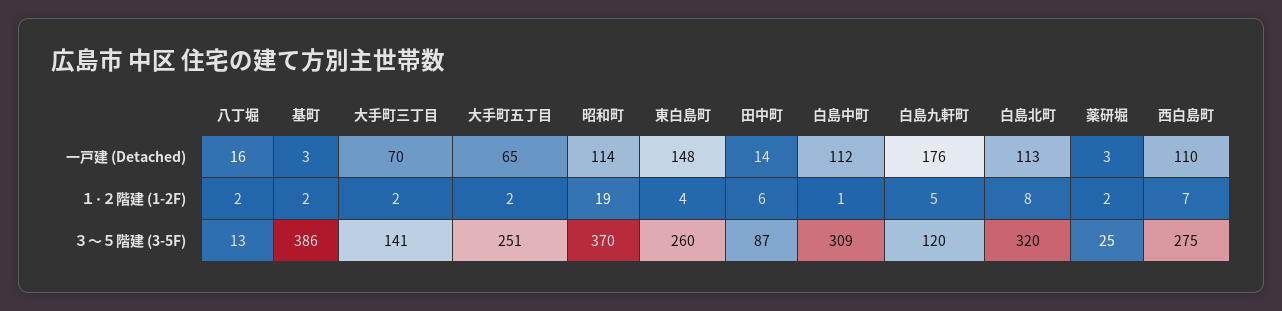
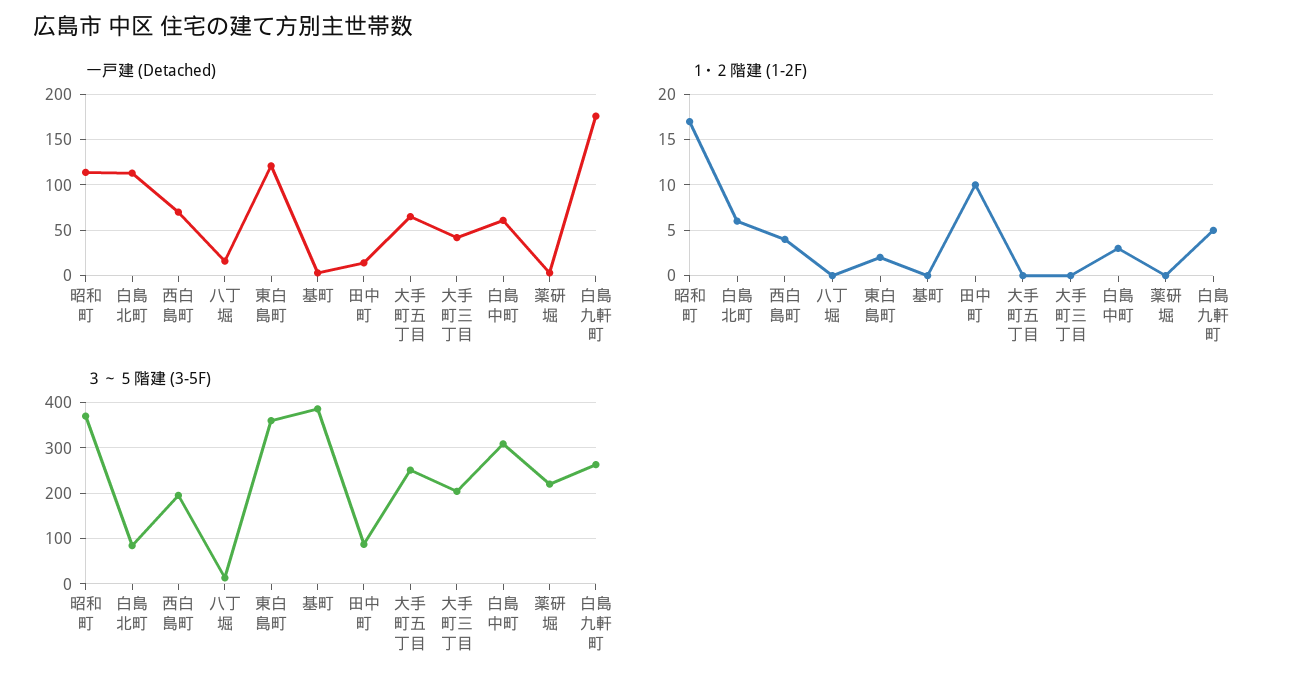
一戸建 (Detached), 大手町三丁目: 70 -> 40
一戸建 (Detached), 東白島町: 148 -> 120
一戸建 (Detached), 白島中町: 112 -> 60
一戸建 (Detached), 西白島町: 110 -> 70
１･２階建 (1-2F), 八丁堀: 2 -> 0
１･２階建 (1-2F), 基町: 2 -> 0
１･２階建 (1-2F), 大手町三丁目: 2 -> 0
１･２階建 (1-2F), 大手町五丁目: 2 -> 0
１･２階建 (1-2F), 昭和町: 19 -> 17
１･２階建 (1-2F), 東白島町: 4 -> 2
１･２階建 (1-2F), 田中町: 6 -> 10
１･２階建 (1-2F), 白島中町: 1 -> 3
１･２階建 (1-2F), 白島北町: 8 -> 6
１･２階建 (1-2F), 薬研堀: 2 -> 0
１･２階建 (1-2F), 西白島町: 7 -> 4
３～５階建 (3-5F), 大手町三丁目: 141 -> 200
３～５階建 (3-5F), 東白島町: 260 -> 360
３～５階建 (3-5F), 白島九軒町: 120 -> 260
３～５階建 (3-5F), 白島北町: 320 -> 80
３～５階建 (3-5F), 薬研堀: 25 -> 220
３～５階建 (3-5F), 西白島町: 275 -> 200

